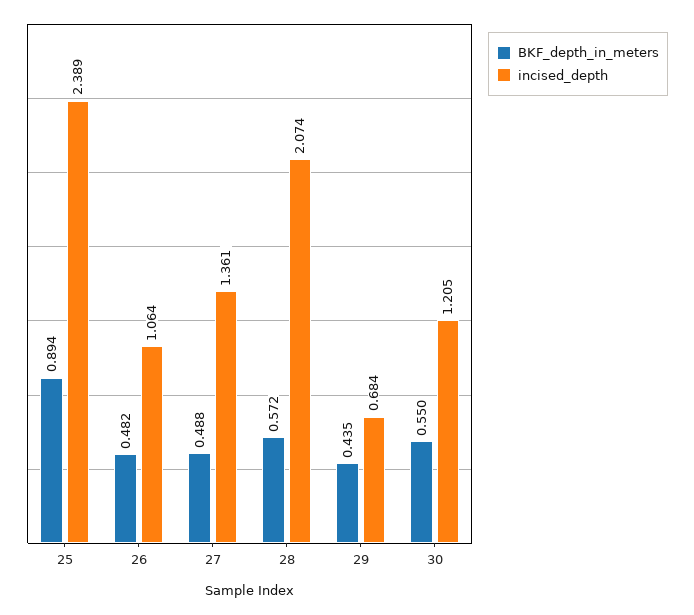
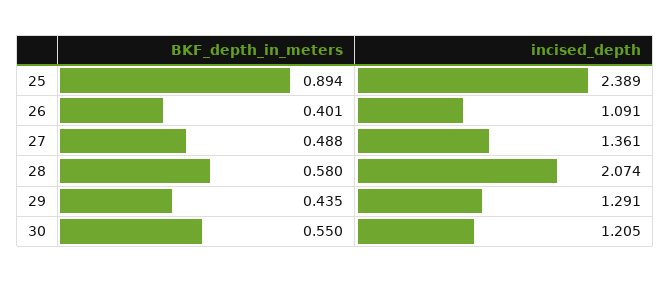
BKF_depth_in_meters, 26: 0.482 -> 0.401
incised_depth, 26: 1.064 -> 1.091
BKF_depth_in_meters, 28: 0.572 -> 0.58
incised_depth, 29: 0.684 -> 1.291

